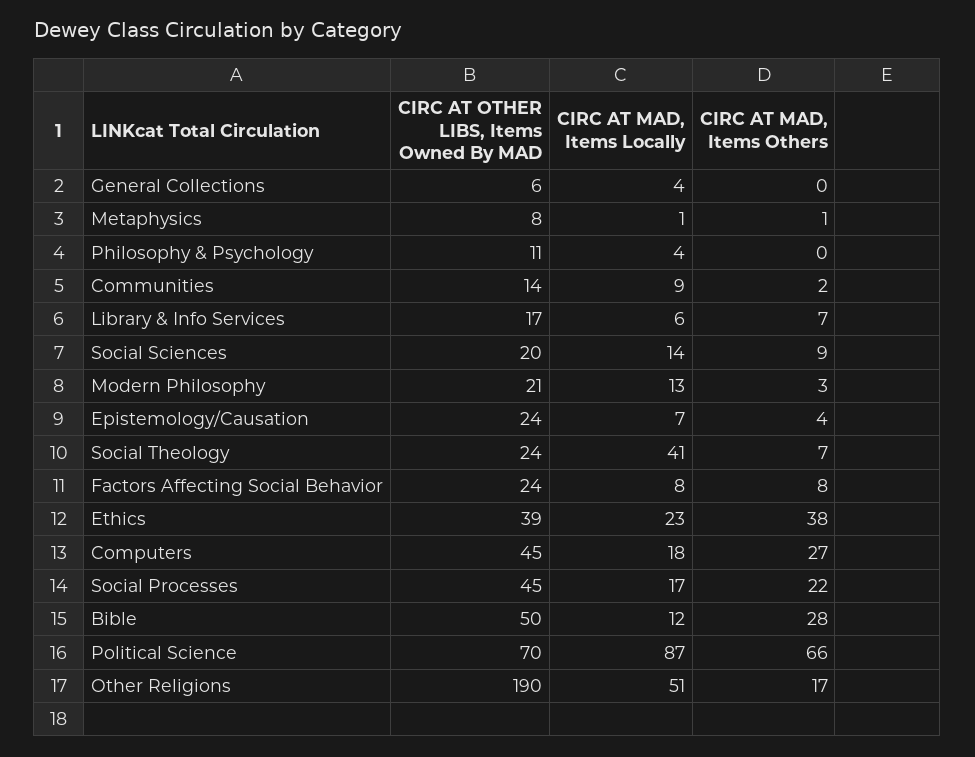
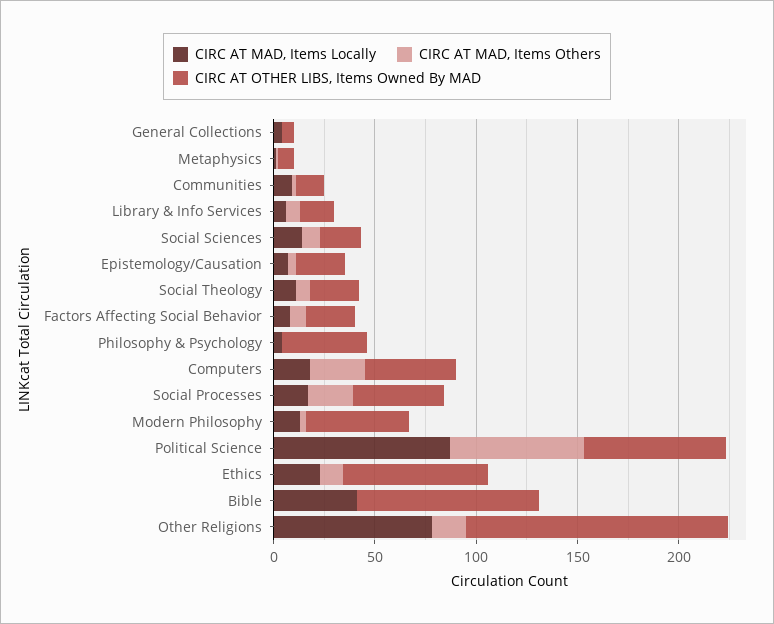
CIRC AT OTHER LIBS, Items Owned By MAD, Philosophy & Psychology: 11 -> 40
CIRC AT OTHER LIBS, Items Owned By MAD, Modern Philosophy: 21 -> 50
CIRC AT MAD, Items Locally, Social Theology: 41 -> 10
CIRC AT OTHER LIBS, Items Owned By MAD, Ethics: 39 -> 70
CIRC AT MAD, Items Others, Ethics: 38 -> 10
CIRC AT OTHER LIBS, Items Owned By MAD, Bible: 50 -> 90
CIRC AT MAD, Items Locally, Bible: 12 -> 40
CIRC AT MAD, Items Others, Bible: 28 -> 0
CIRC AT OTHER LIBS, Items Owned By MAD, Other Religions: 190 -> 130
CIRC AT MAD, Items Locally, Other Religions: 51 -> 80

